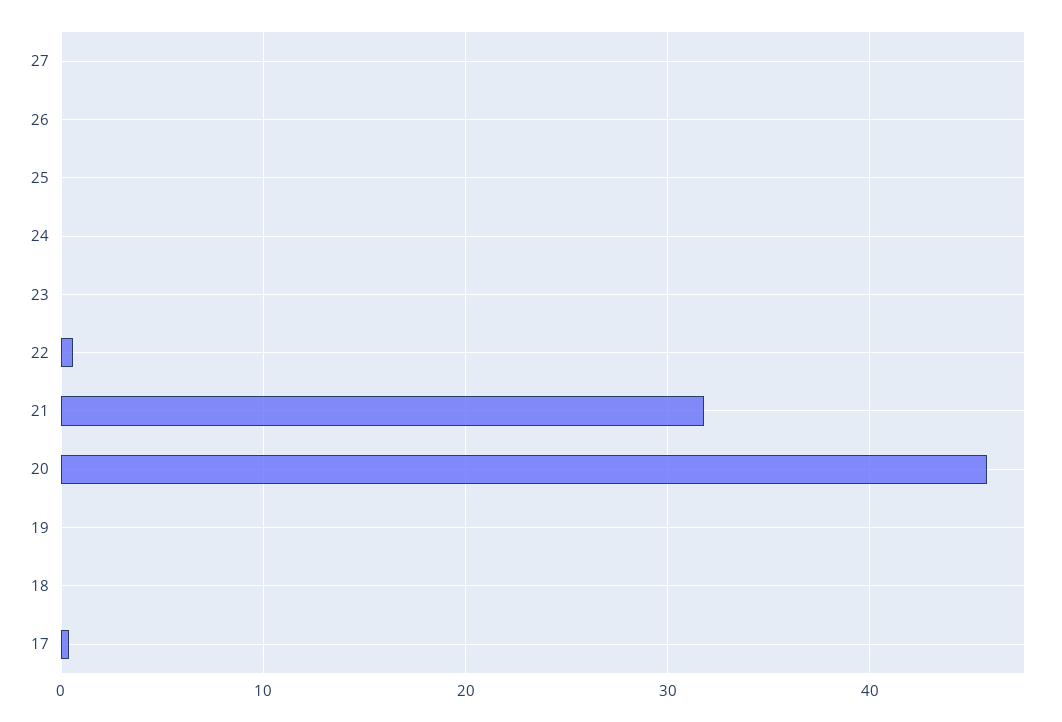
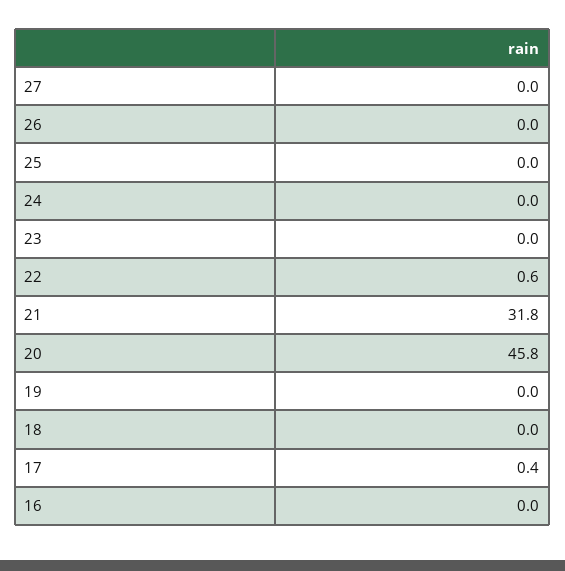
16: none -> 0

